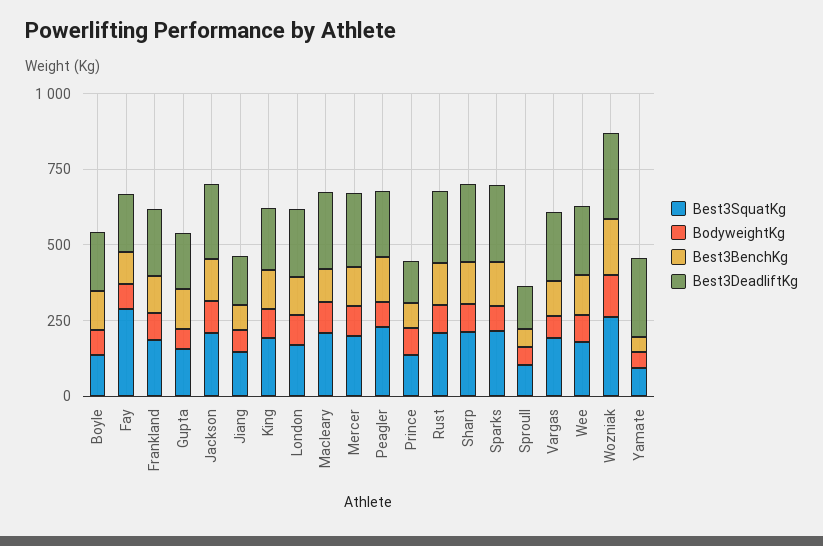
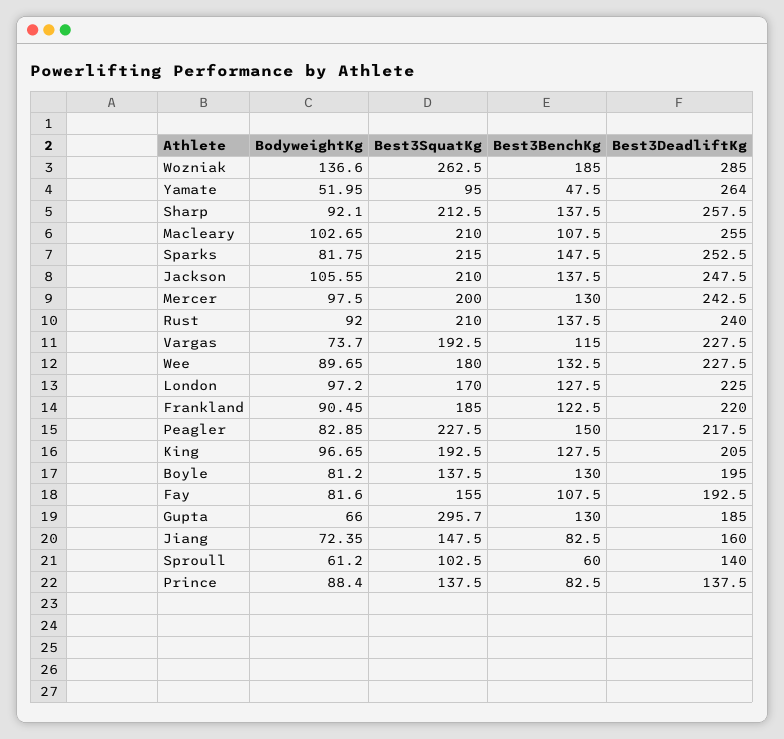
Best3SquatKg, Fay: 300 -> 155
Best3SquatKg, Gupta: 150 -> 295.7

